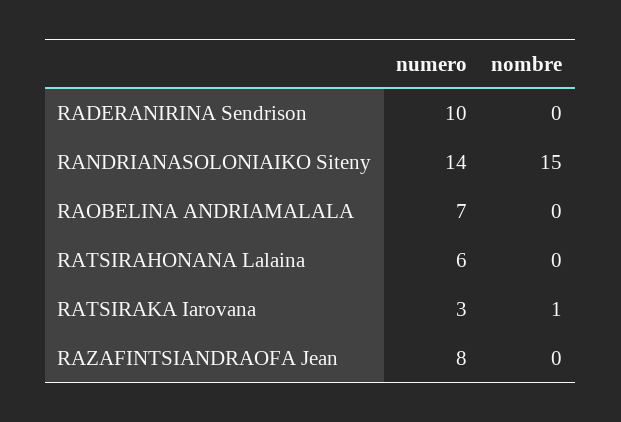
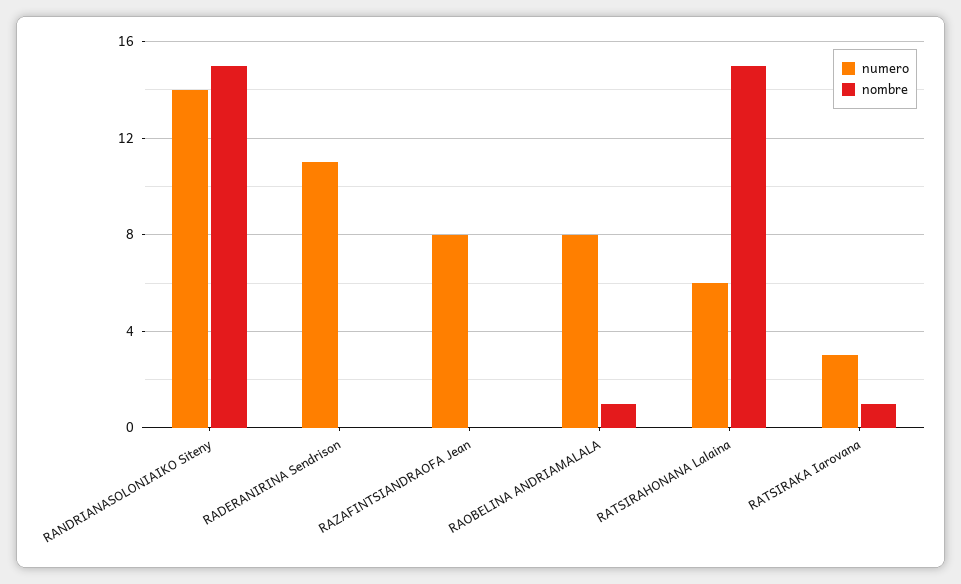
numero, RADERANIRINA Sendrison: 10 -> 11
numero, RAOBELINA ANDRIAMALALA: 7 -> 8
nombre, RAOBELINA ANDRIAMALALA: 0 -> 1
nombre, RATSIRAHONANA Lalaina: 0 -> 15

